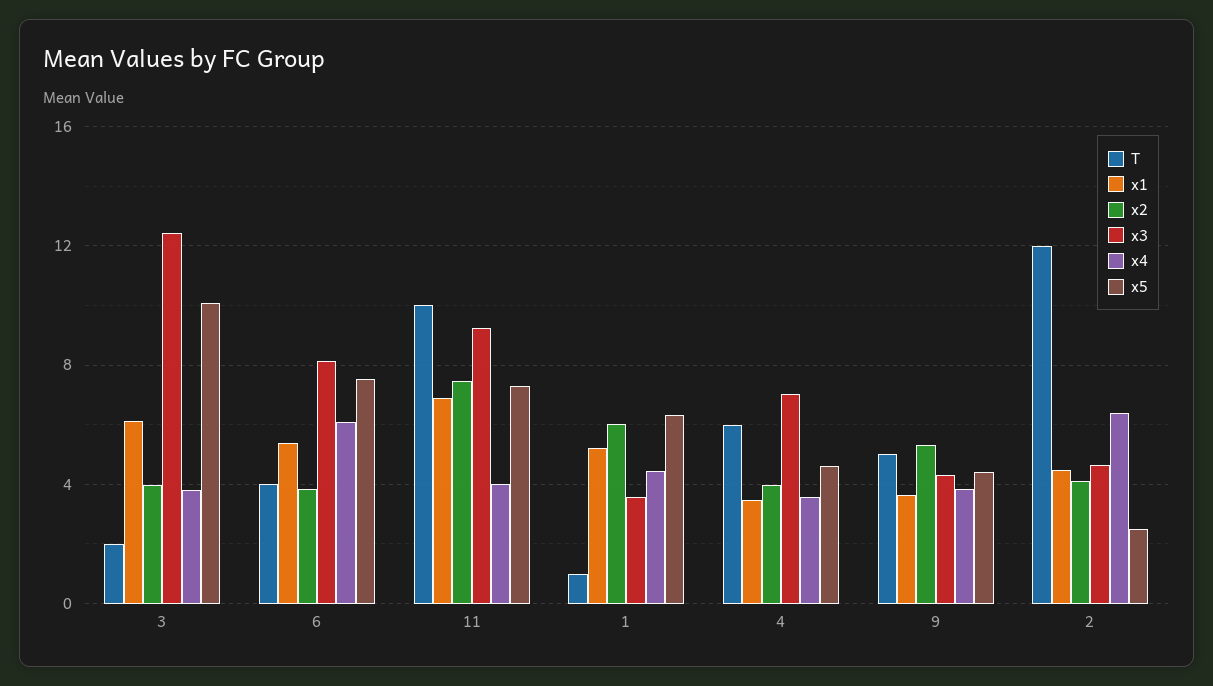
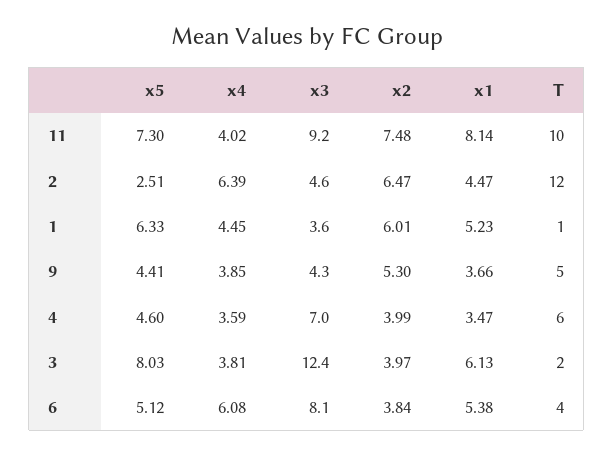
x5, 3: 10 -> 8.03
x5, 6: 7.5 -> 5.12
x1, 11: 7 -> 8.14
x2, 2: 4 -> 6.47

